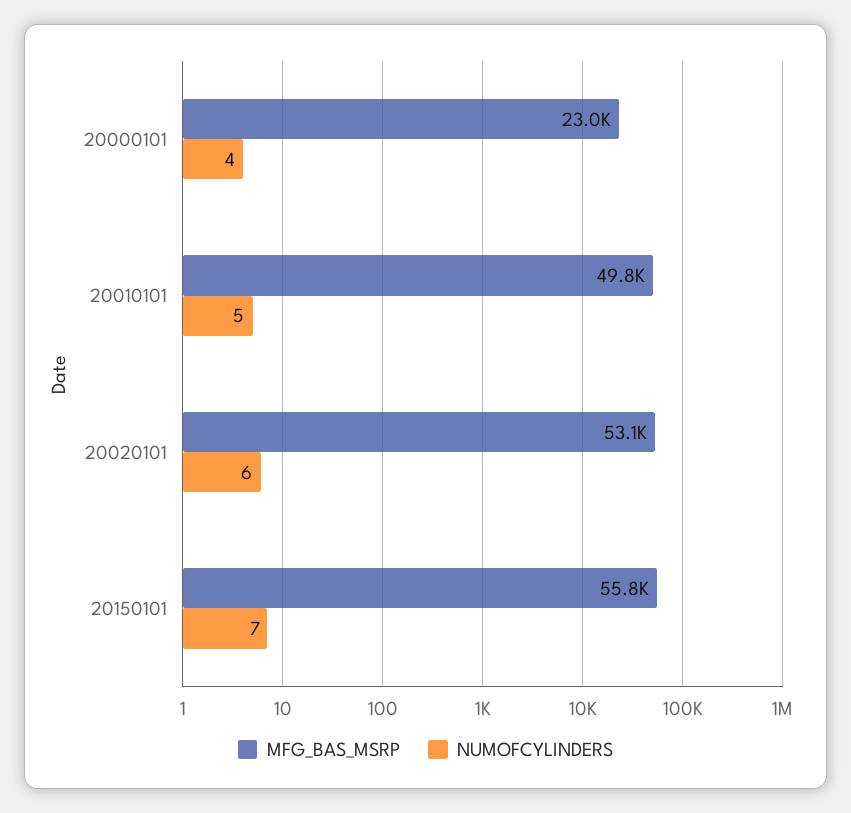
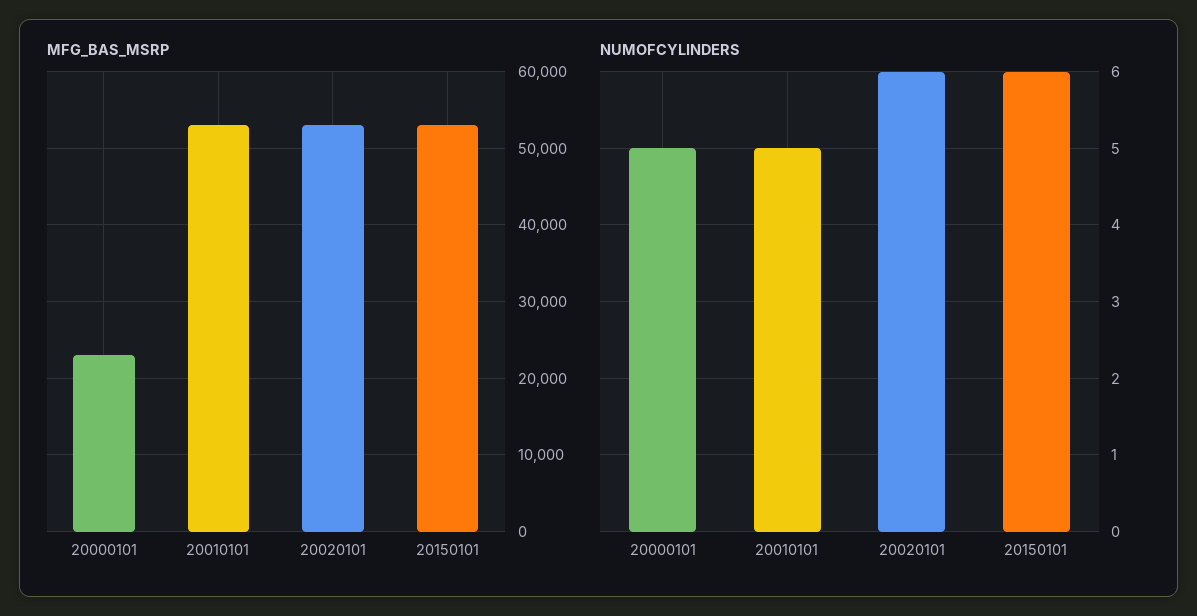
NUMOFCYLINDERS, 20000101: 4 -> 5
MFG_BAS_MSRP, 20010101: 49800 -> 53000
MFG_BAS_MSRP, 20150101: 55800 -> 53000
NUMOFCYLINDERS, 20150101: 7 -> 6

